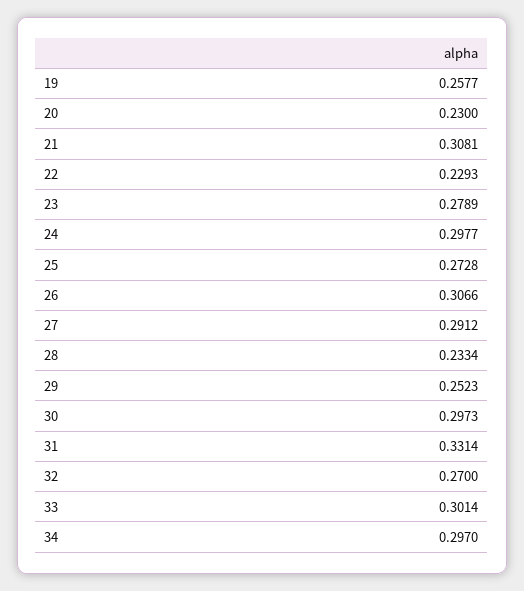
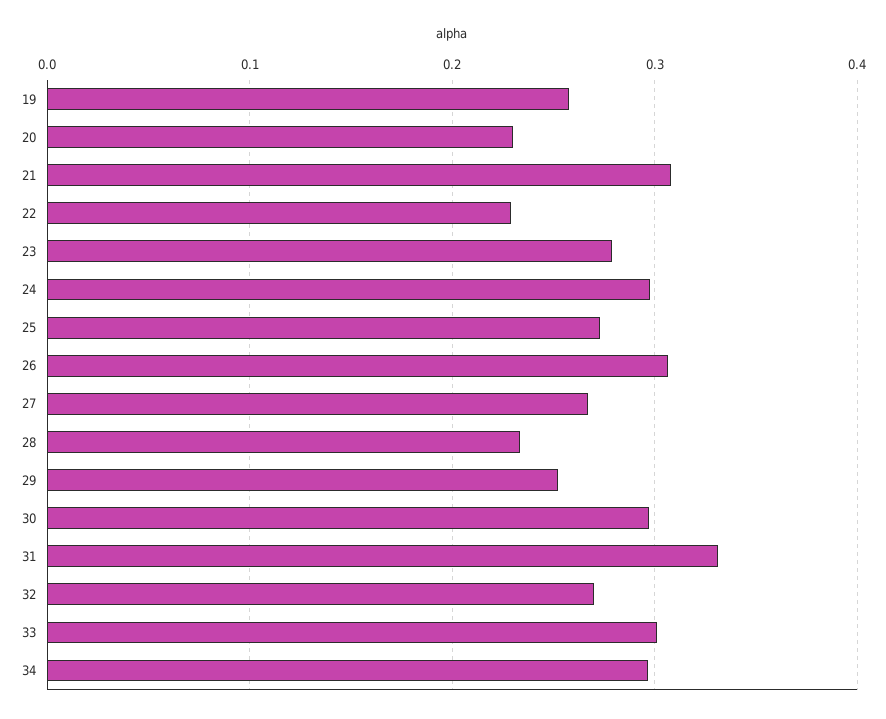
27: 0.2912 -> 0.27

